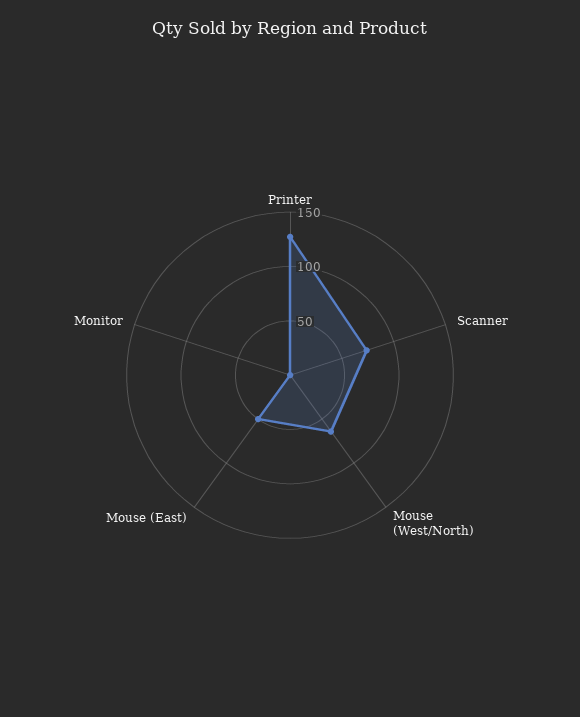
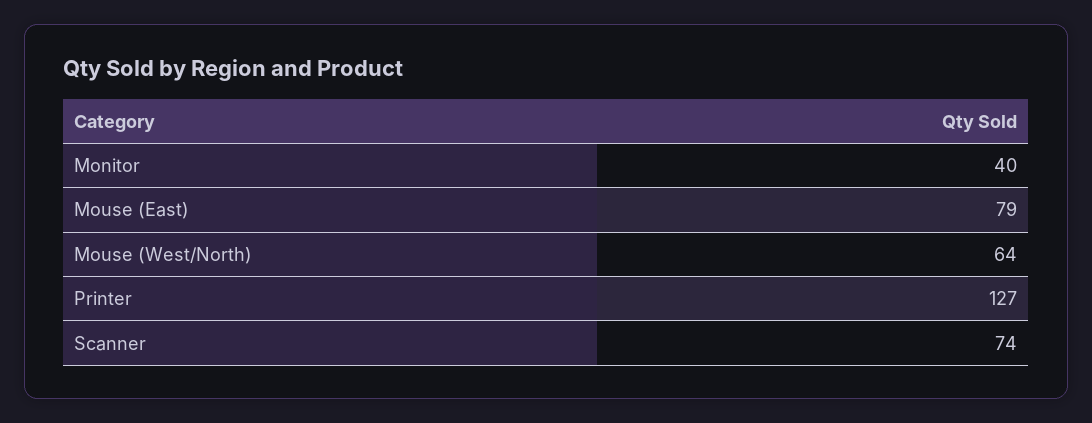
Mouse (East): 50 -> 79
Monitor: 0 -> 40

